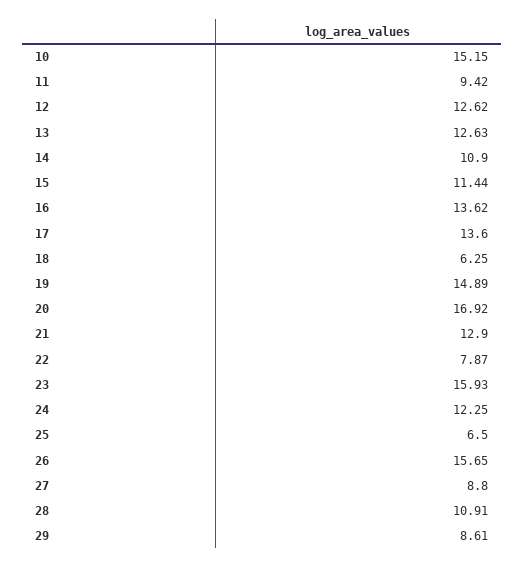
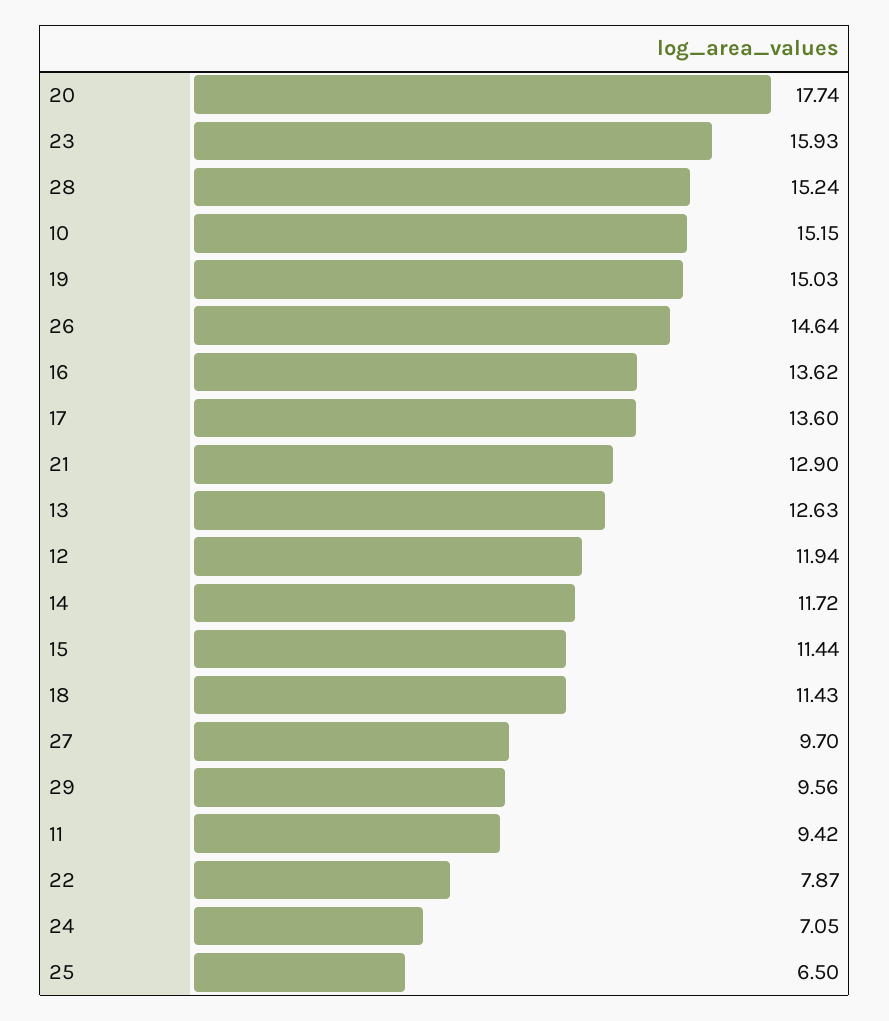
12: 12.62 -> 11.94
14: 10.9 -> 11.72
18: 6.25 -> 11.43
19: 14.89 -> 15.03
20: 16.92 -> 17.74
24: 12.25 -> 7.05
26: 15.65 -> 14.64
27: 8.8 -> 9.7
28: 10.91 -> 15.24
29: 8.61 -> 9.56

